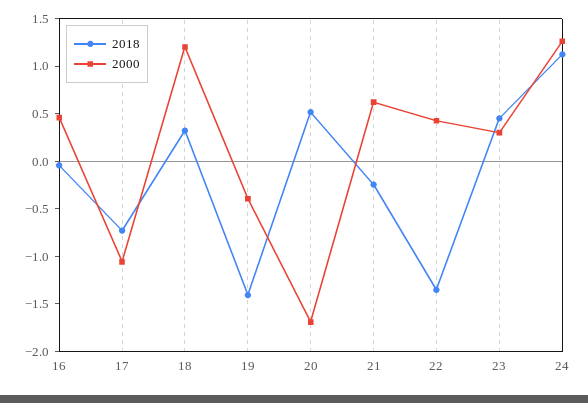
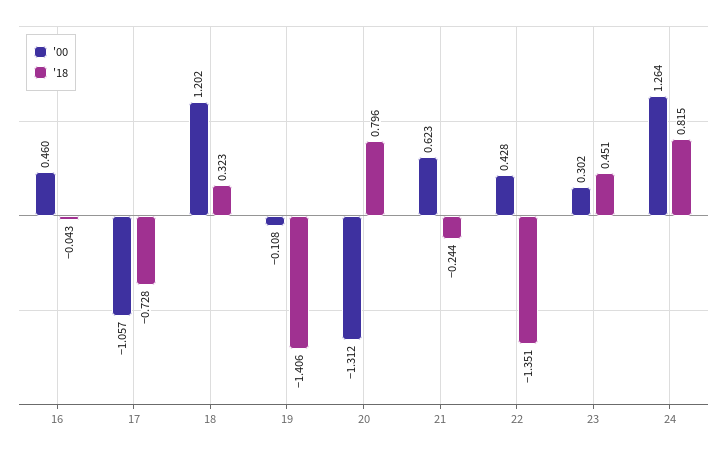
2000, 19: -0.4 -> -0.108
2018, 20: 0.5 -> 0.796
2000, 20: -1.7 -> -1.312
2018, 24: 1.1 -> 0.815

